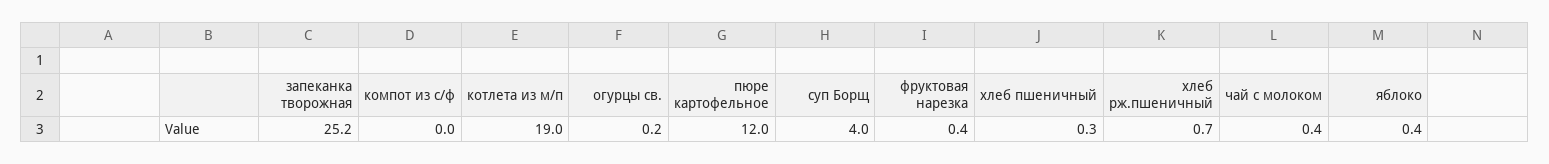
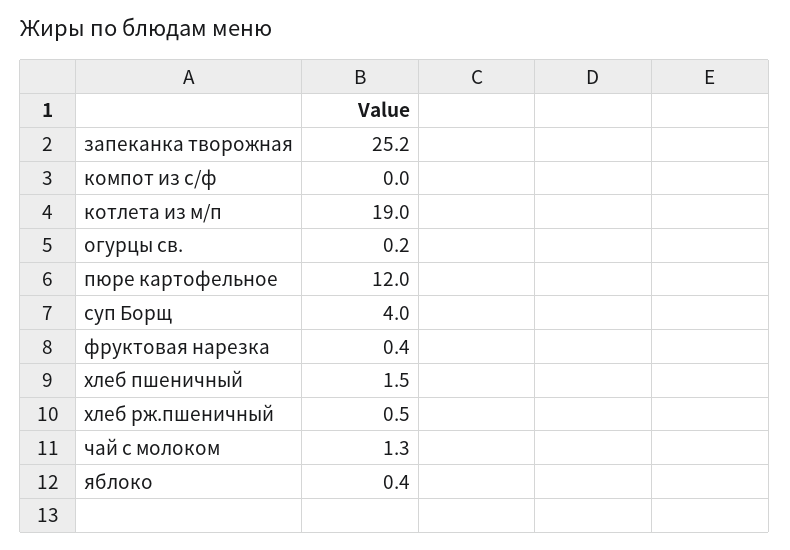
хлеб пшеничный: 0.3 -> 1.5
хлеб рж.пшеничный: 0.7 -> 0.5
чай с молоком: 0.4 -> 1.3

